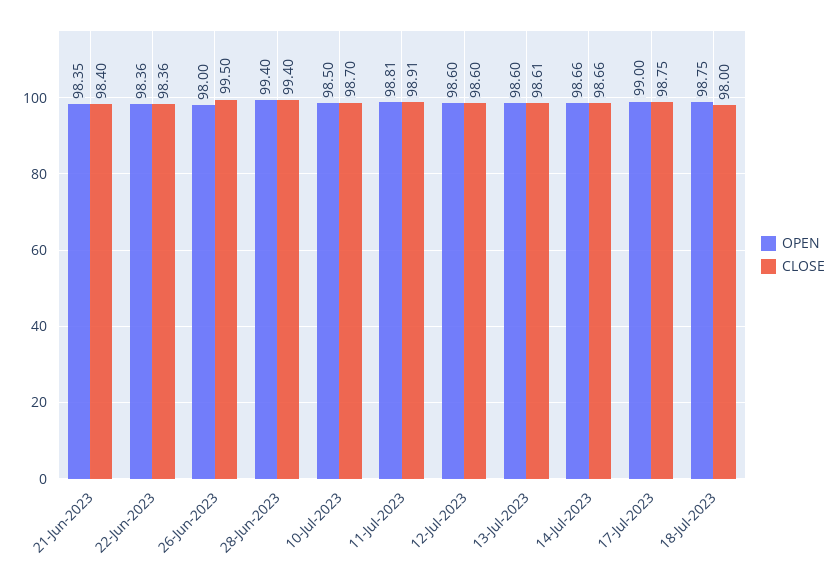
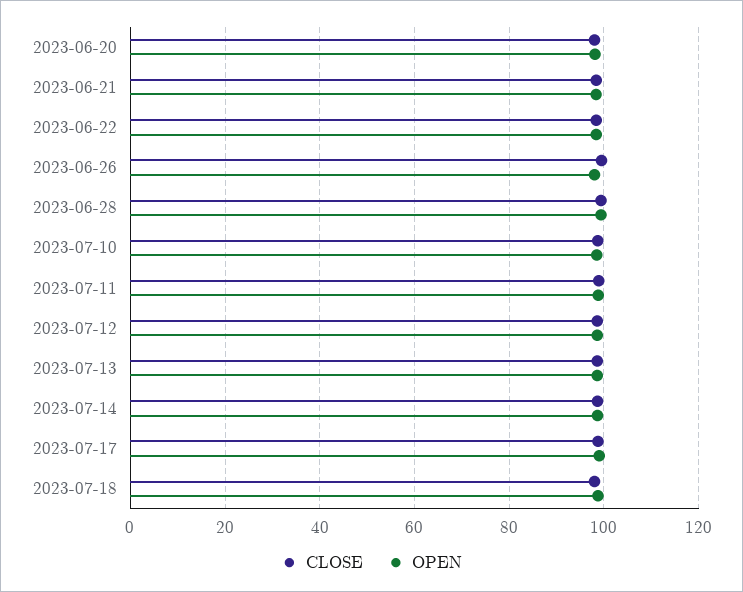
CLOSE, 2023-06-20: none -> 98
OPEN, 2023-06-20: none -> 98

